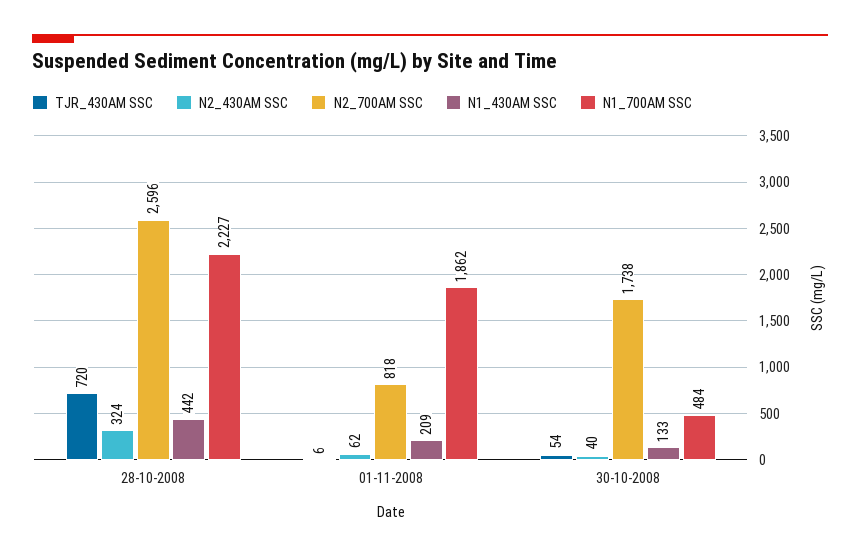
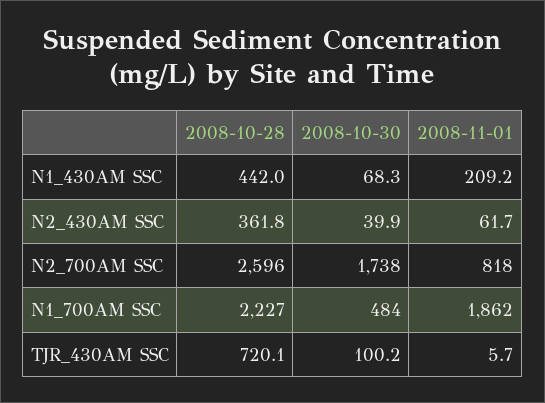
N2_430AM SSC, 28-10-2008: 324 -> 361.8
TJR_430AM SSC, 30-10-2008: 54 -> 100.2
N1_430AM SSC, 30-10-2008: 133 -> 68.3

